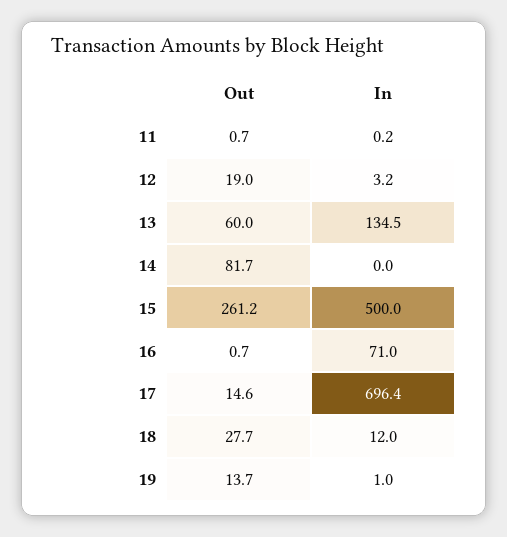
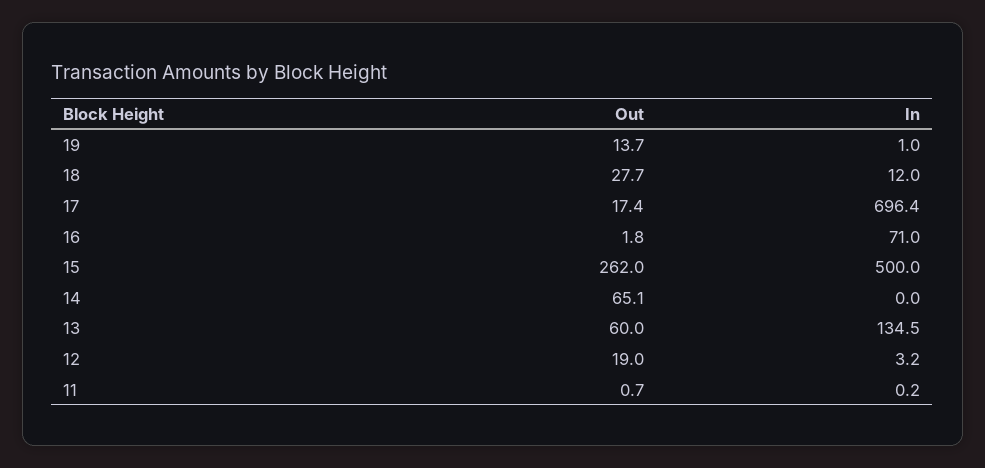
Out, 14: 81.7 -> 65.1
Out, 15: 261.2 -> 262
Out, 16: 0.7 -> 1.8
Out, 17: 14.6 -> 17.4

